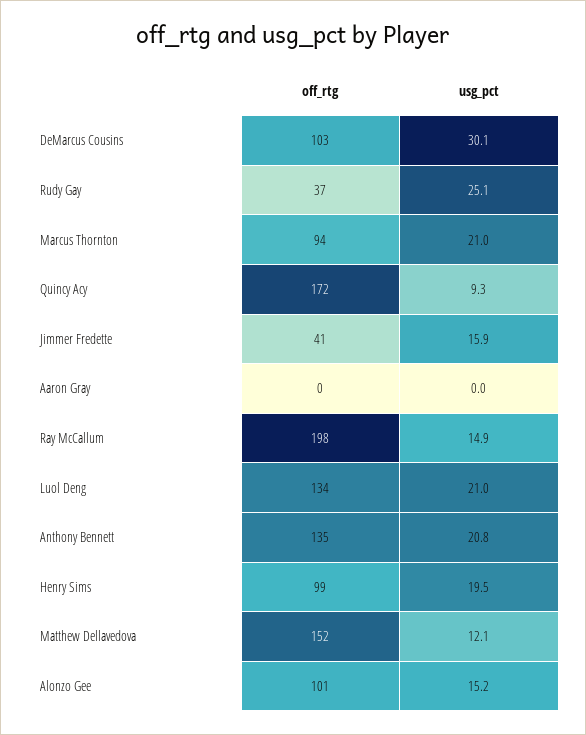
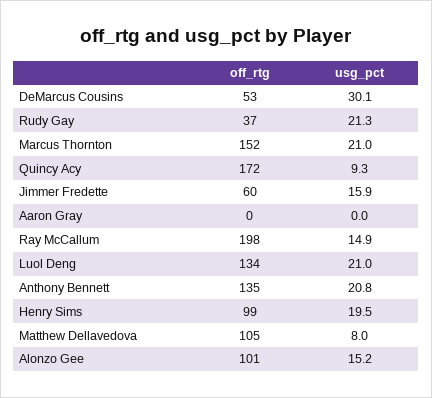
off_rtg, DeMarcus Cousins: 103 -> 53
usg_pct, Rudy Gay: 25.1 -> 21.3
off_rtg, Marcus Thornton: 94 -> 152
off_rtg, Jimmer Fredette: 41 -> 60
off_rtg, Matthew Dellavedova: 152 -> 105
usg_pct, Matthew Dellavedova: 12.1 -> 8

